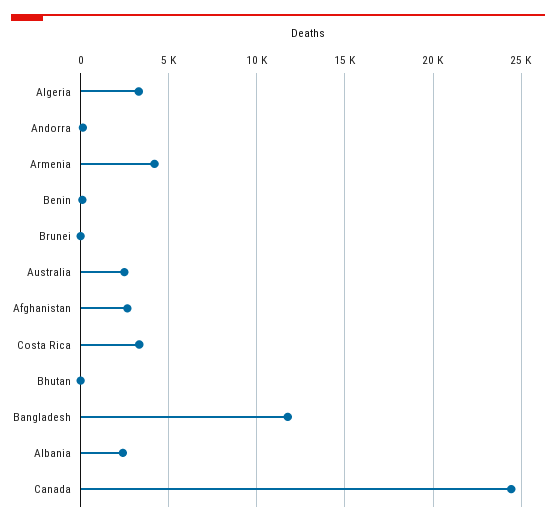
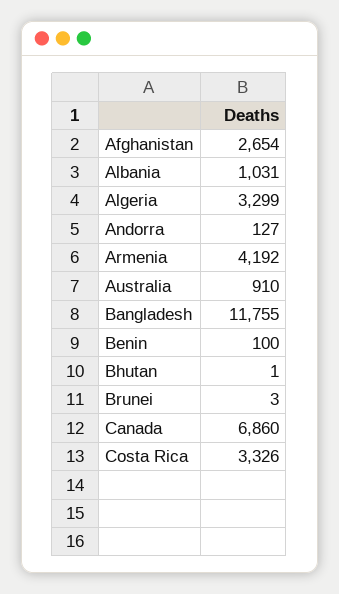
Australia: 2500 -> 910
Albania: 2500 -> 1031
Canada: 24500 -> 6860

